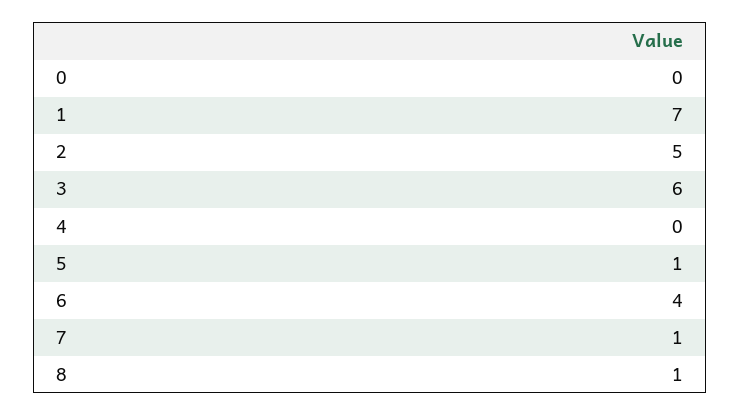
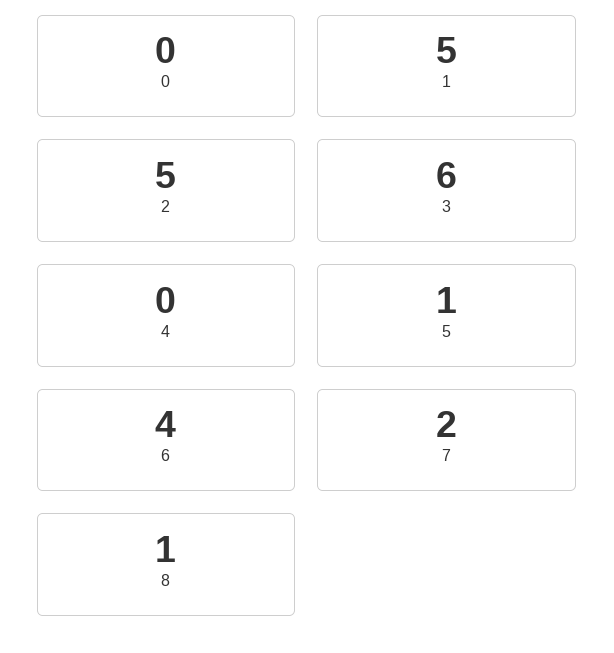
1: 7 -> 5
7: 1 -> 2

